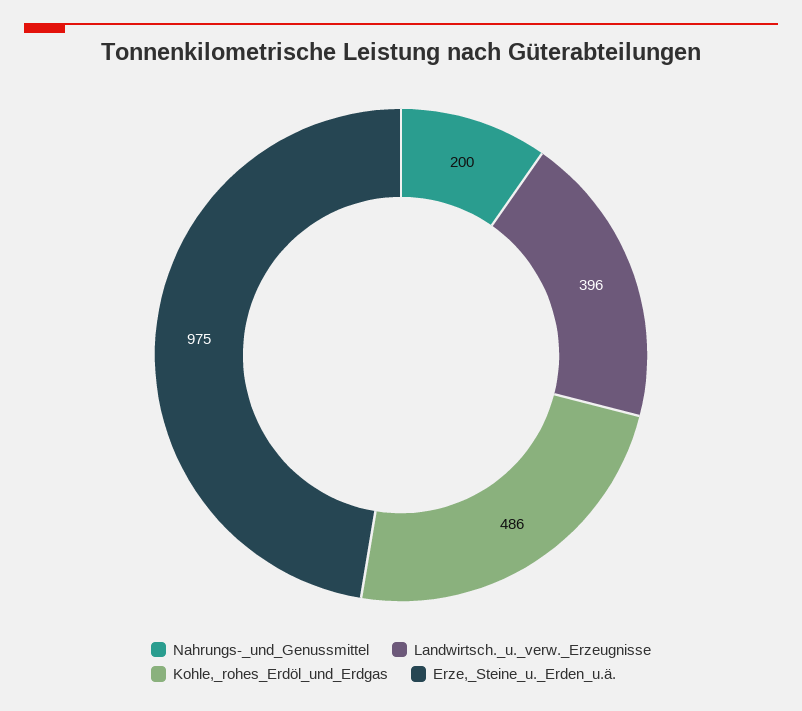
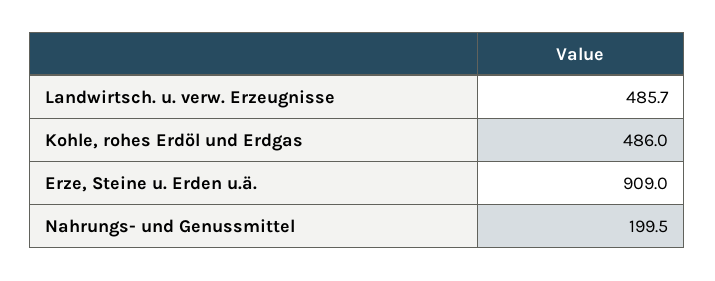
Landwirtsch._u._verw._Erzeugnisse: 396 -> 485.7
Erze,_Steine_u._Erden_u.ä.: 975 -> 909

